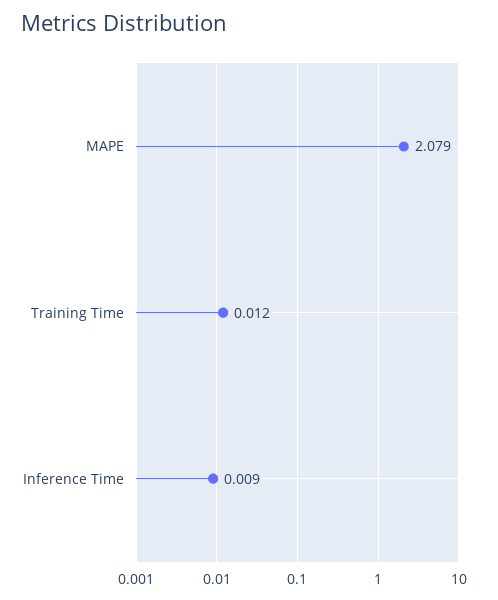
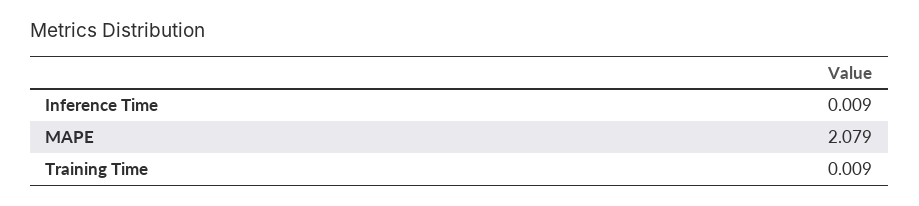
Training Time: 0.012 -> 0.009

